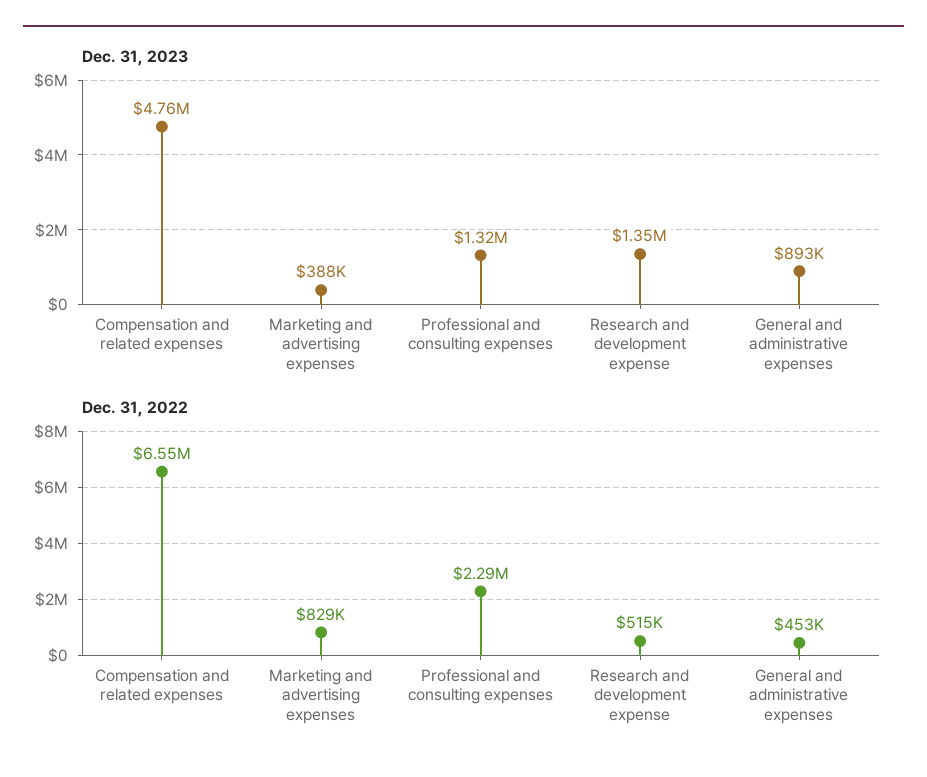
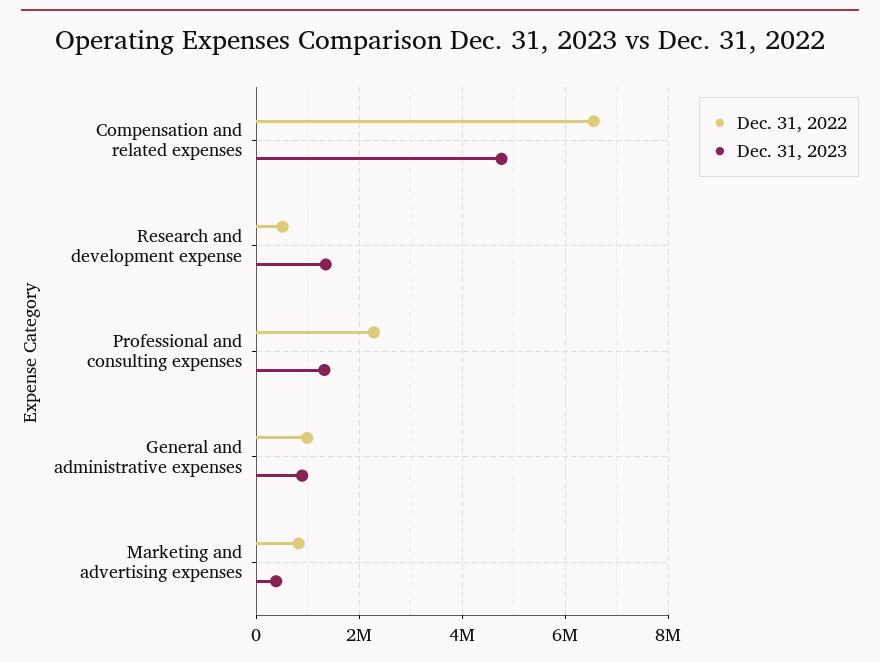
Dec. 31, 2022, General and administrative expenses: 453000 -> 1000000

